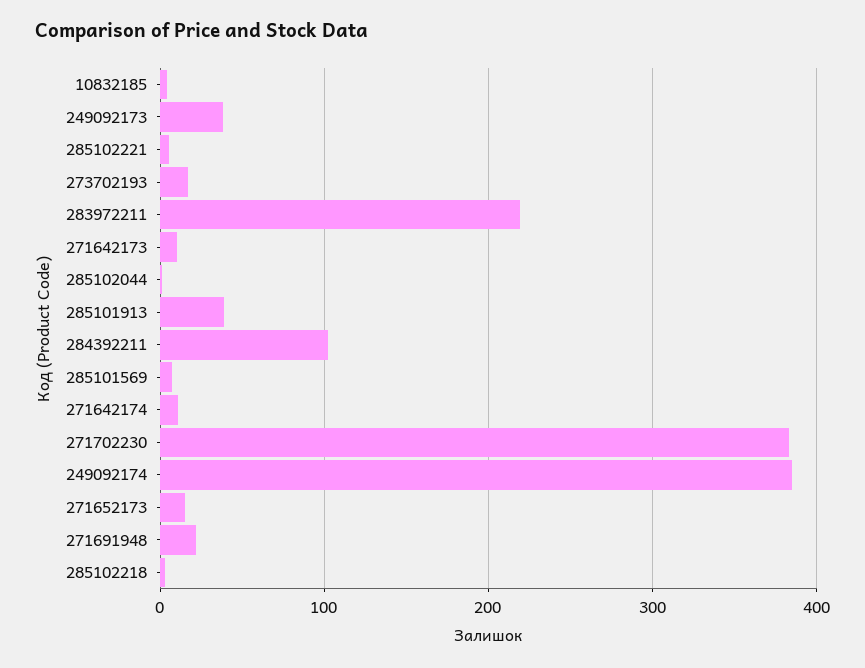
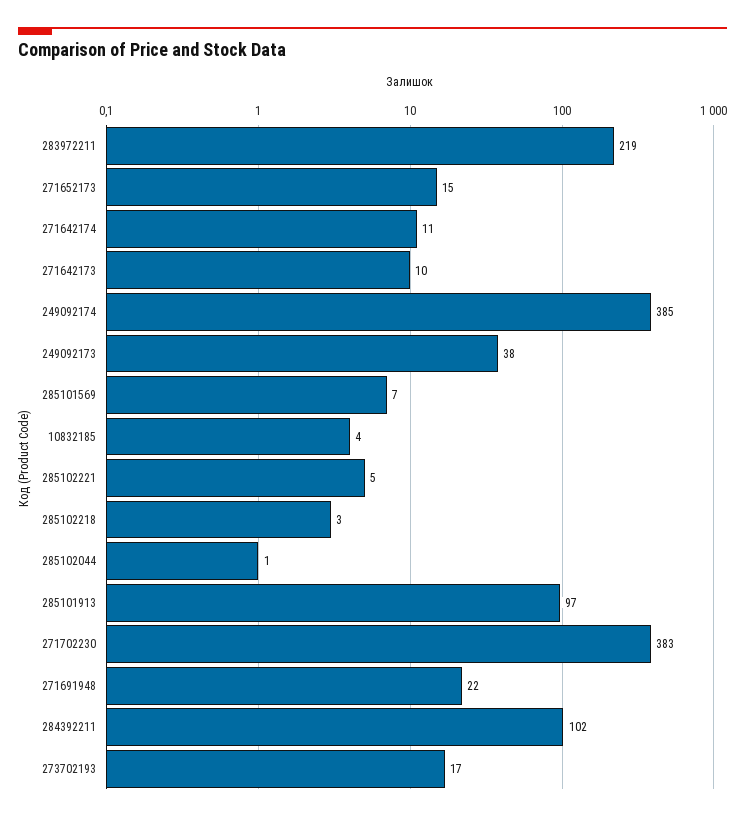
285101913: 40 -> 97

